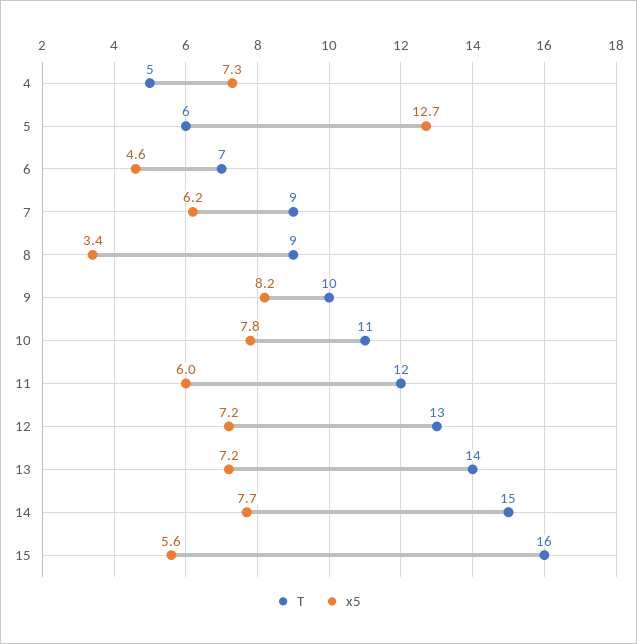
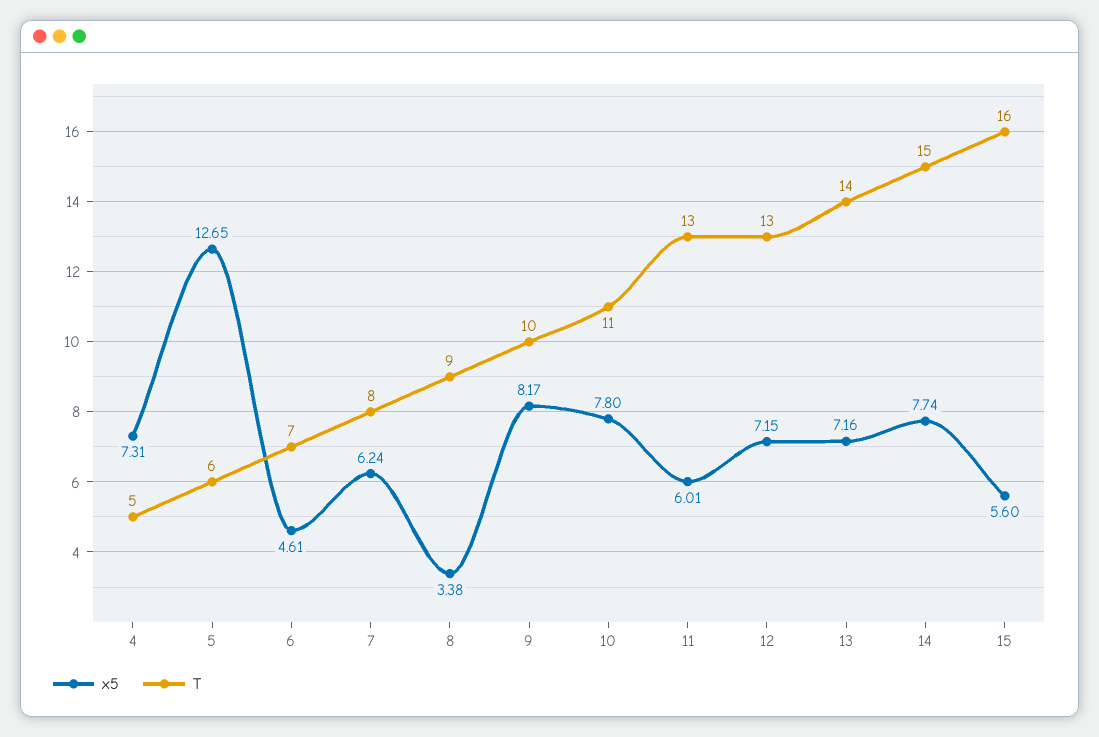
T, 7: 9 -> 8
T, 11: 12 -> 13

